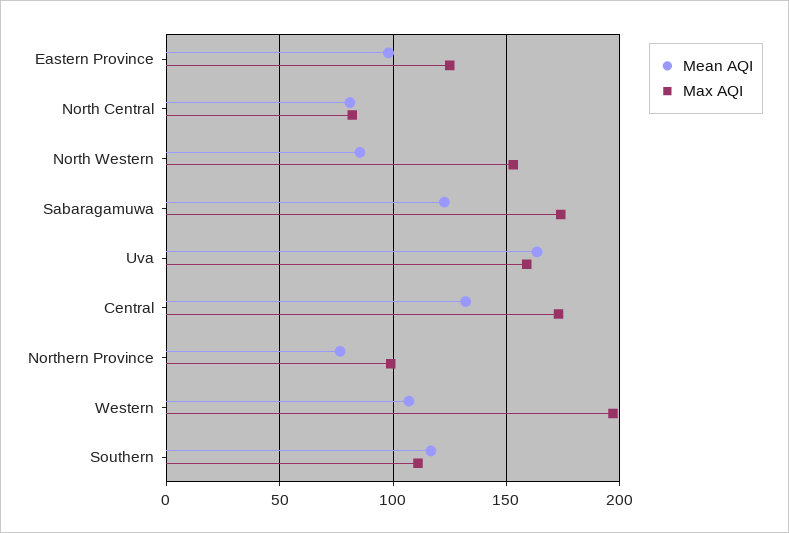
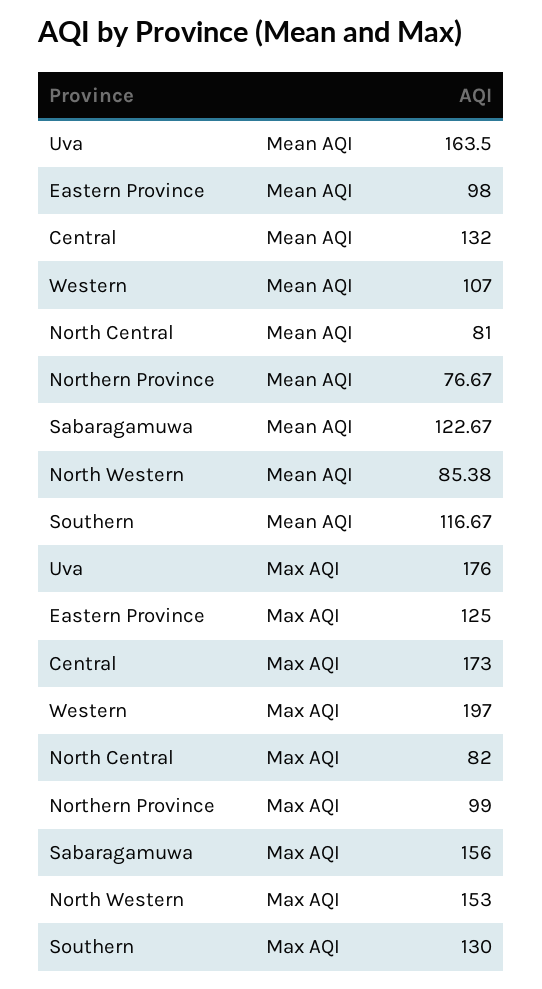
Max AQI, Sabaragamuwa: 175 -> 156
Max AQI, Uva: 160 -> 176
Max AQI, Southern: 110 -> 130

